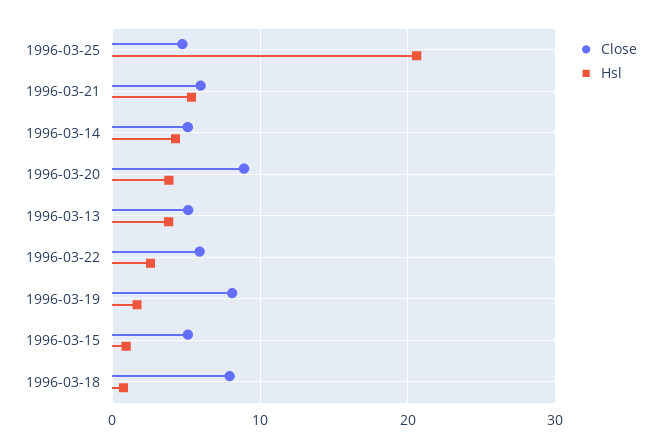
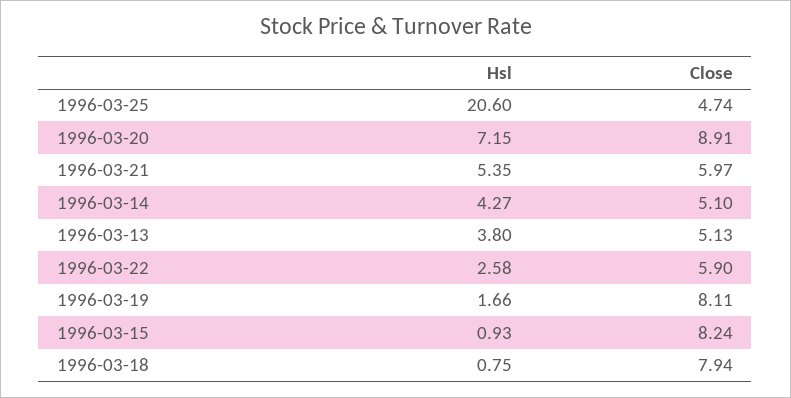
Hsl, 1996-03-20: 4 -> 7.15
Close, 1996-03-15: 5 -> 8.24

